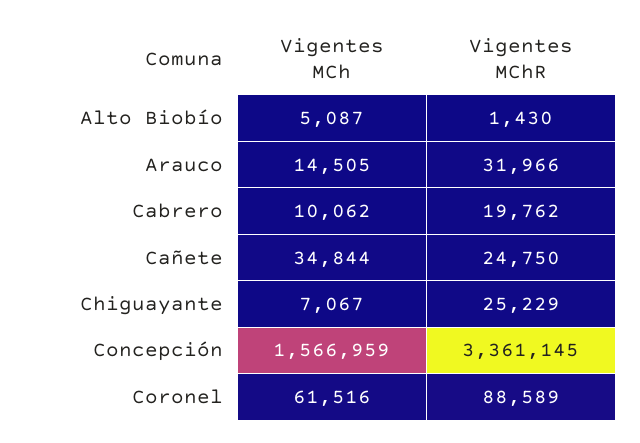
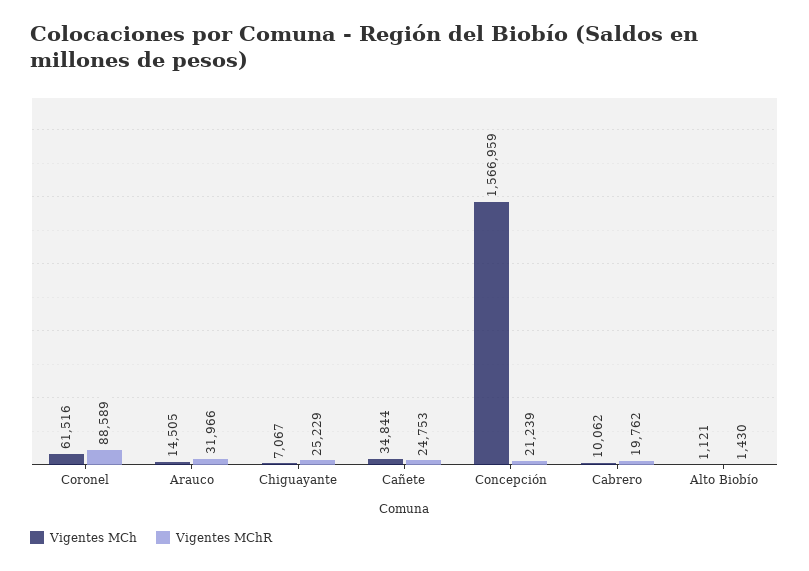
Vigentes MCh, Alto Biobío: 5087 -> 1121
Vigentes MChR, Cañete: 24750 -> 24753
Vigentes MChR, Concepción: 3361145 -> 21239

